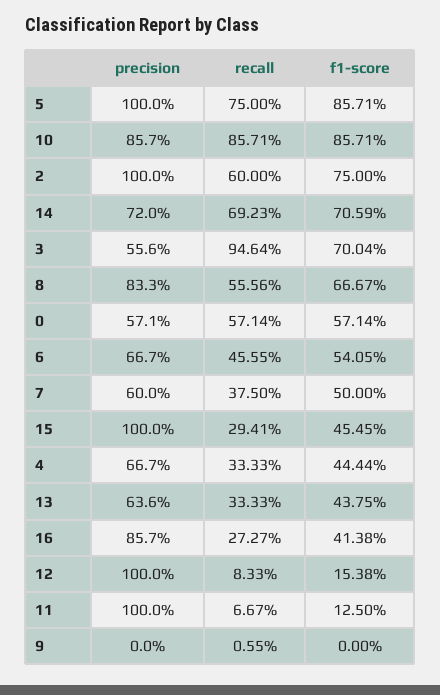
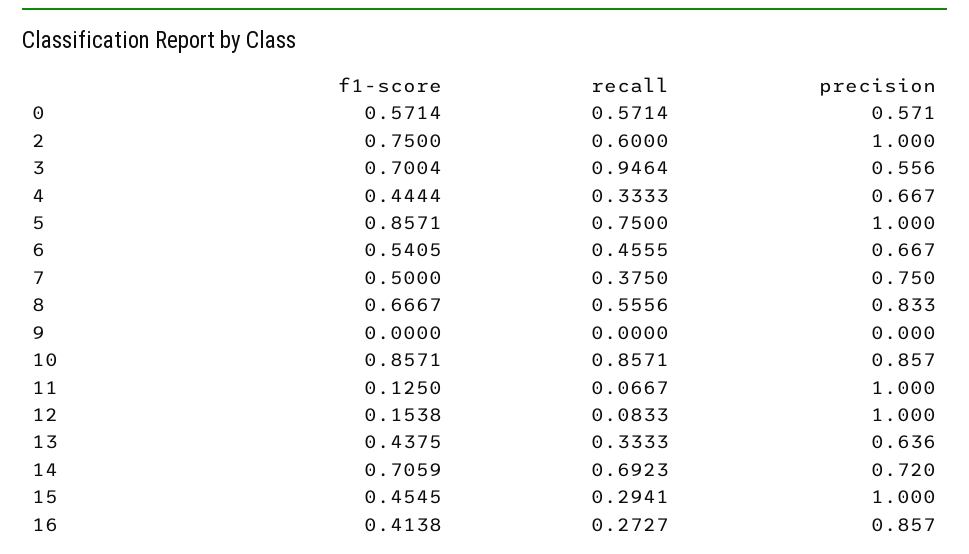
precision, 7: 0.6 -> 0.75
recall, 9: 0.0055 -> 0

